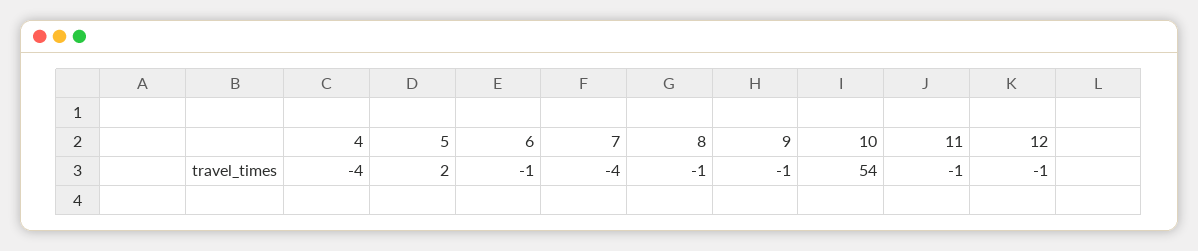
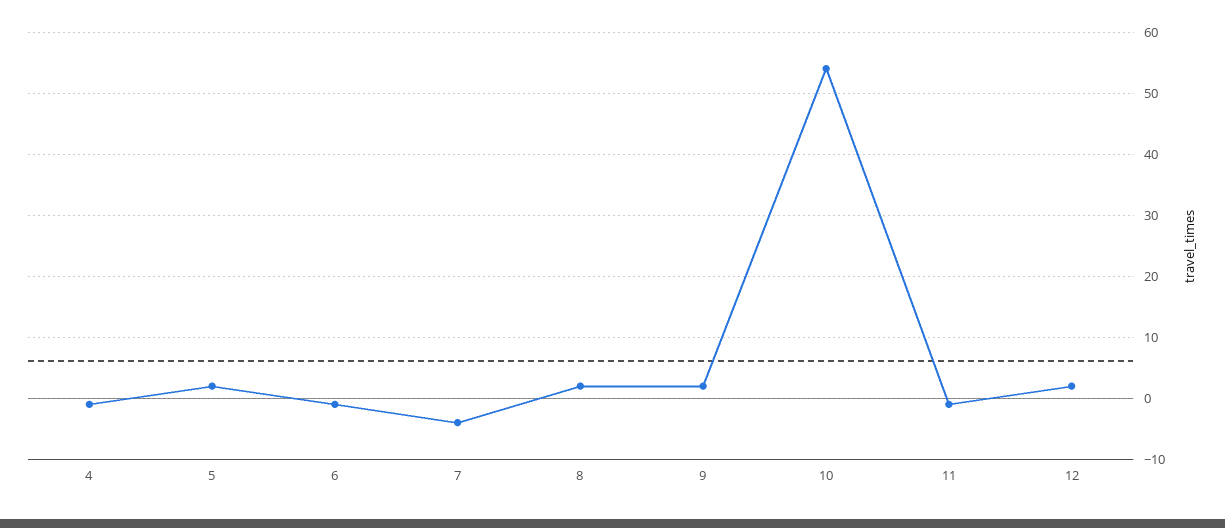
4: -4 -> -1
8: -1 -> 2
9: -1 -> 2
12: -1 -> 2

